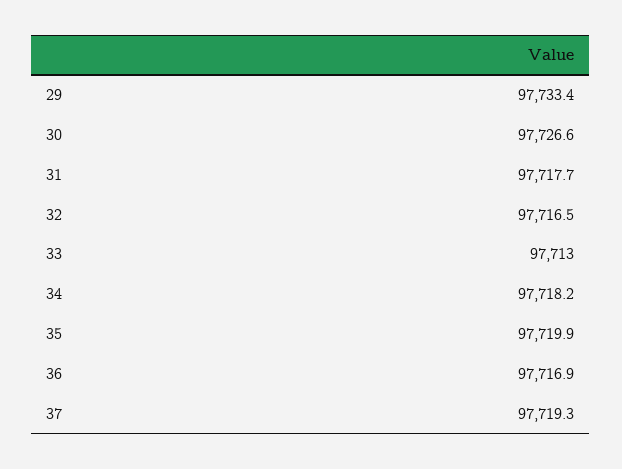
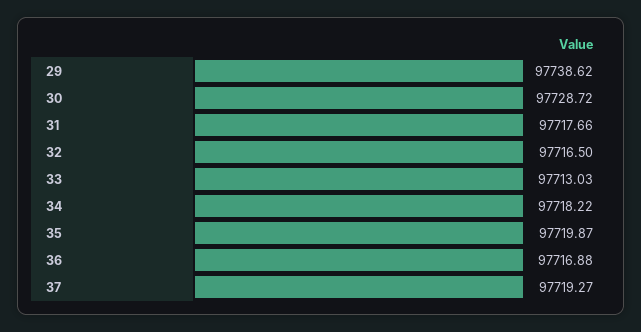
29: 97733.4 -> 97738.62
30: 97726.6 -> 97728.72

